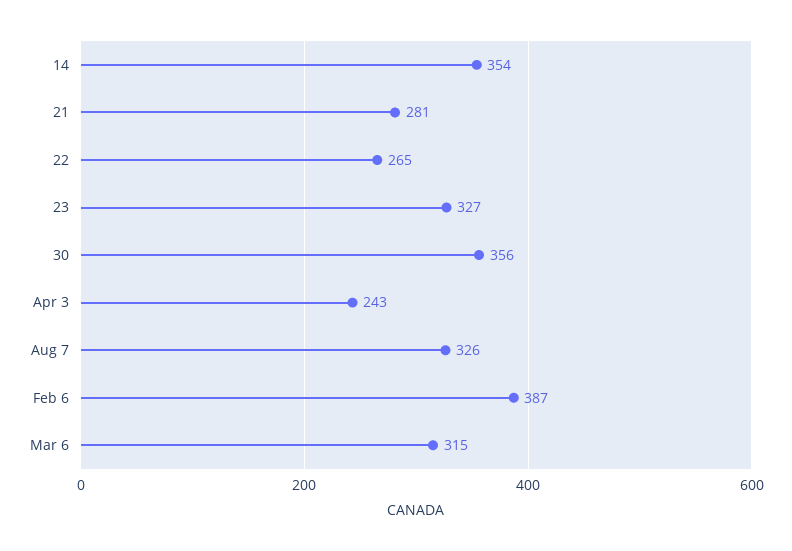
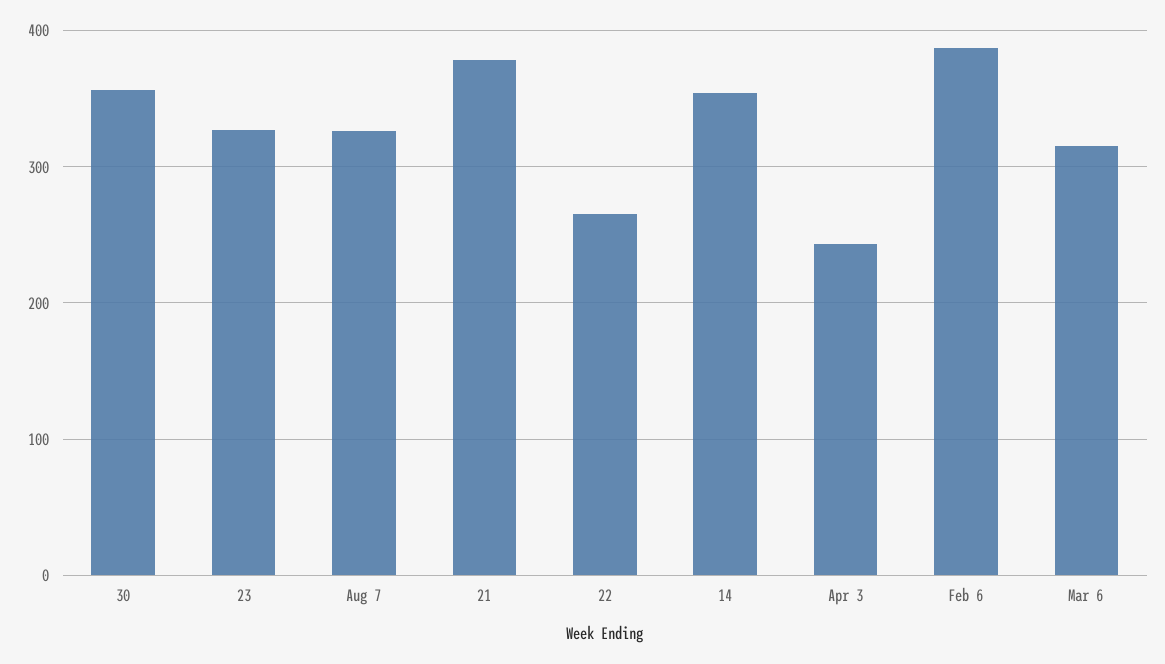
21: 281 -> 380

